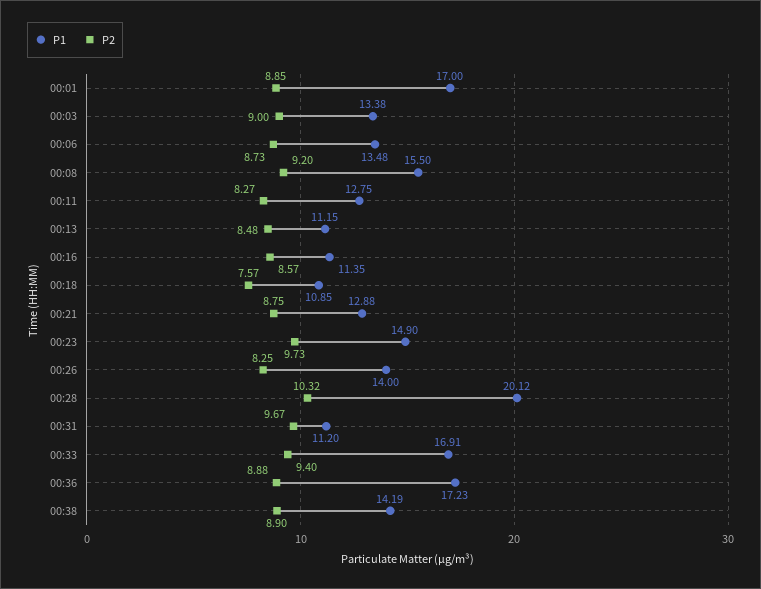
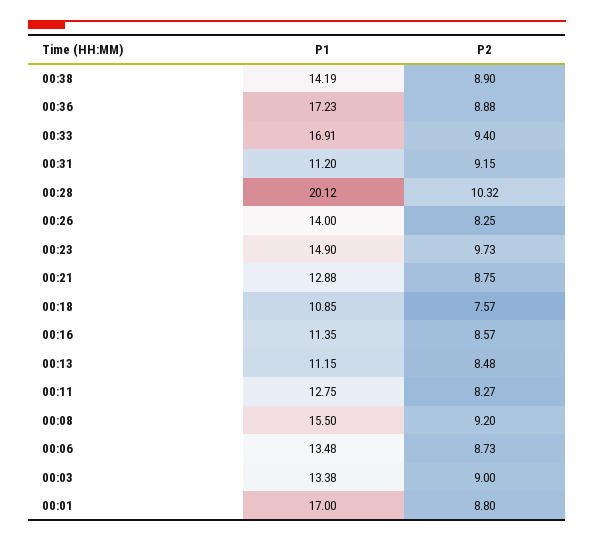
P2, 00:01: 8.85 -> 8.8
P2, 00:31: 9.67 -> 9.15

